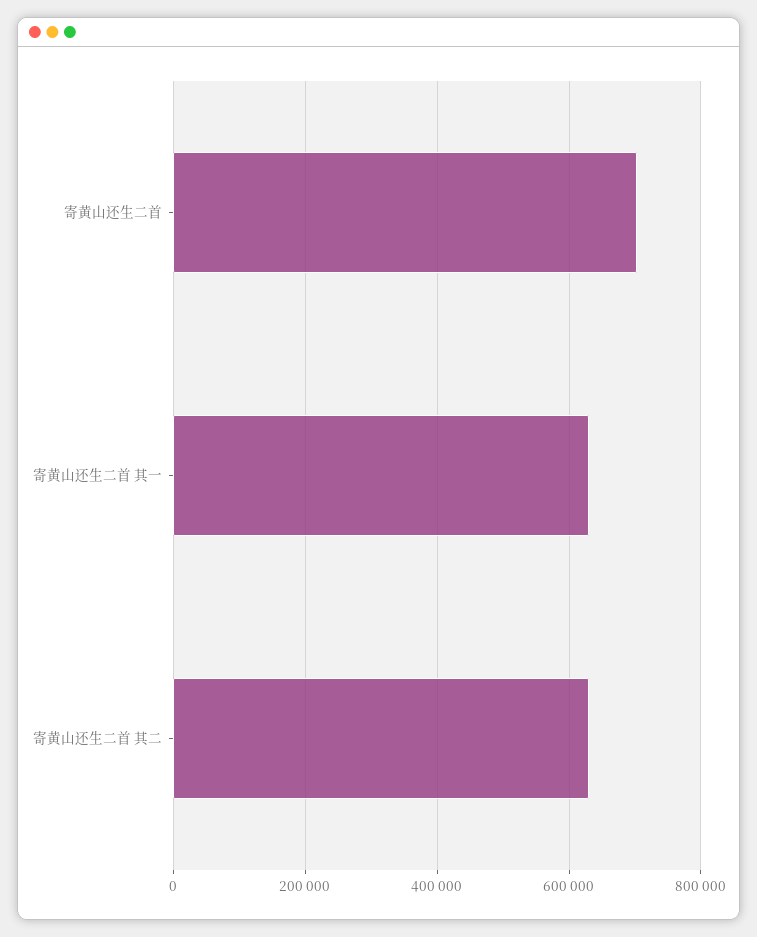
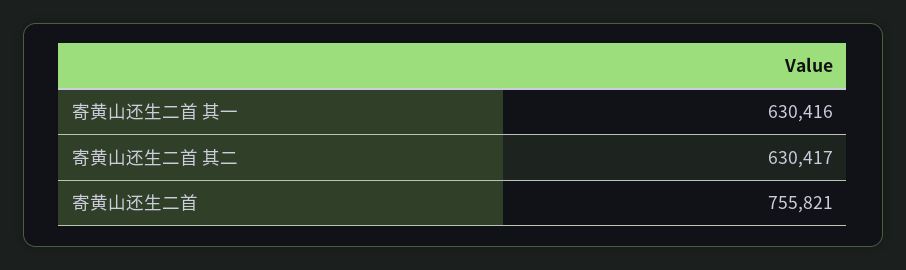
寄黄山还生二首: 700000 -> 755821

